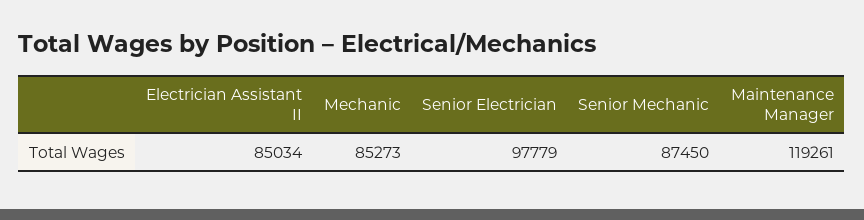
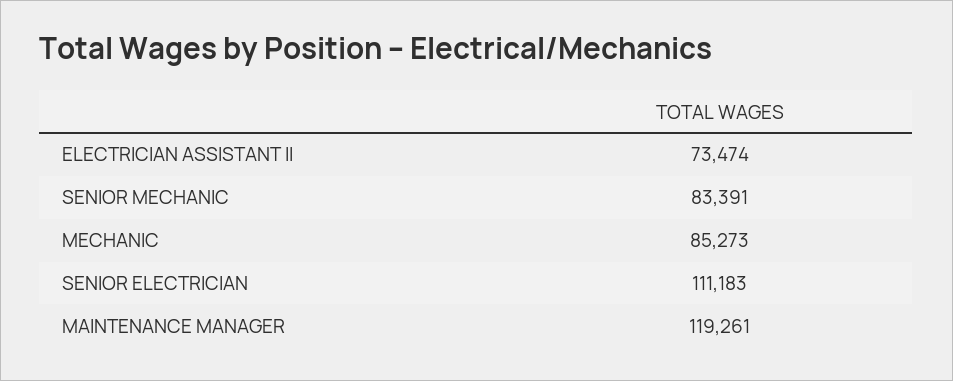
Electrician Assistant II: 85034 -> 73474
Senior Electrician: 97779 -> 111183
Senior Mechanic: 87450 -> 83391

